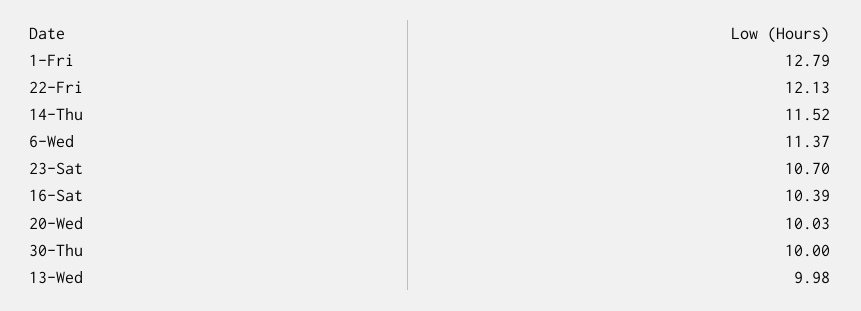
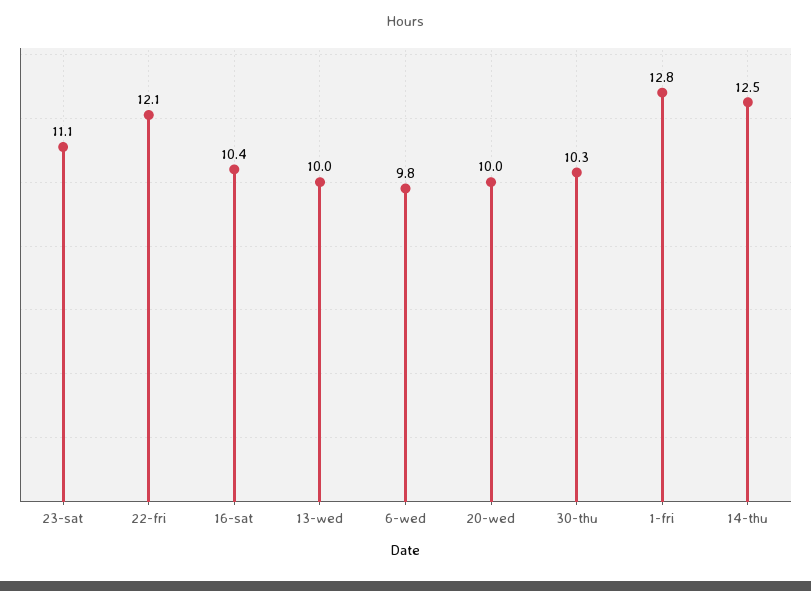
14-Thu: 11.52 -> 12.5
6-Wed: 11.37 -> 9.8
23-Sat: 10.7 -> 11.1
30-Thu: 10 -> 10.3

